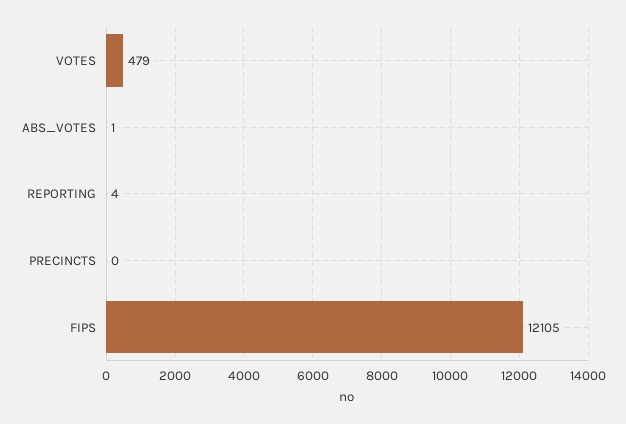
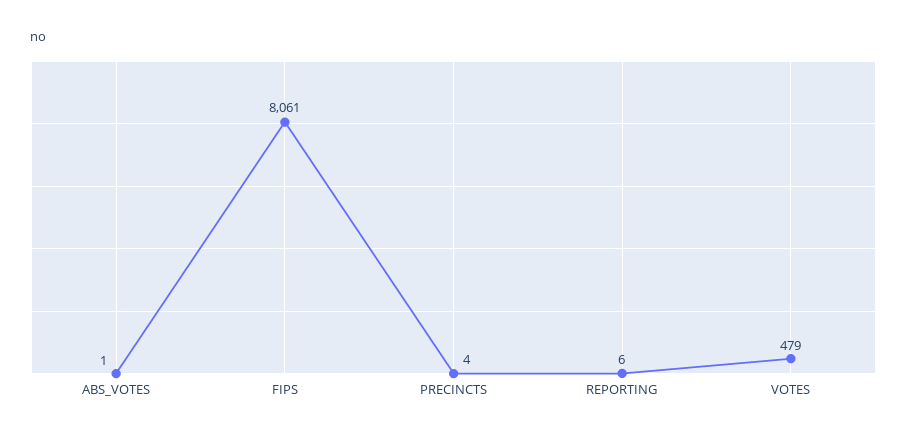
REPORTING: 4 -> 6
PRECINCTS: 0 -> 4
FIPS: 12105 -> 8061

